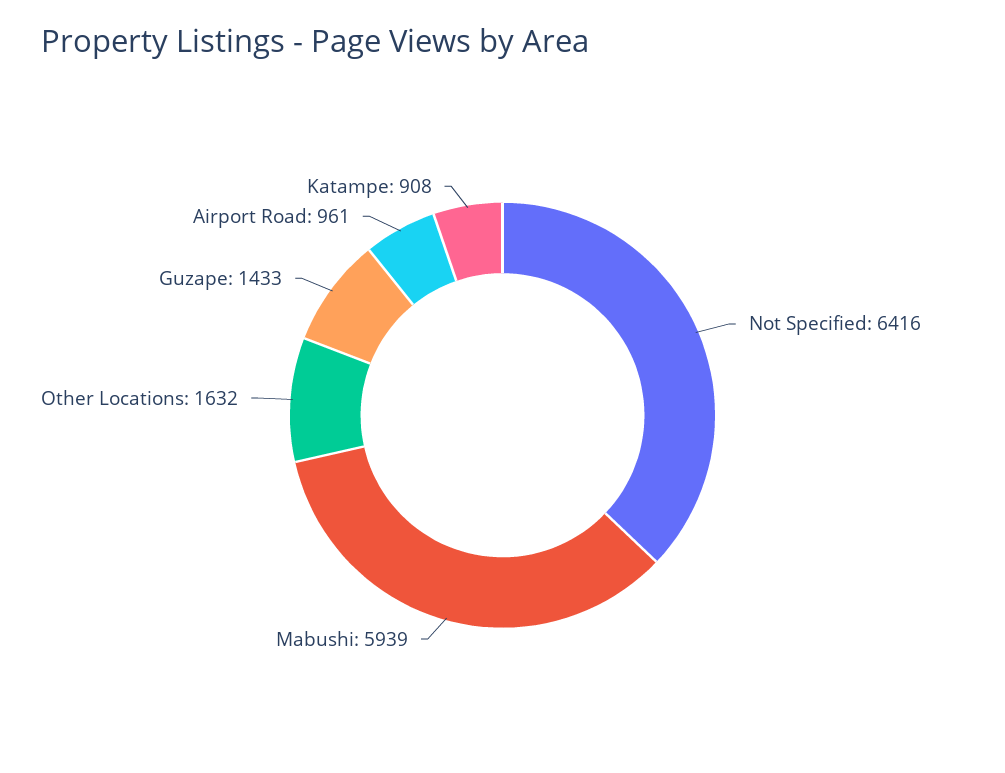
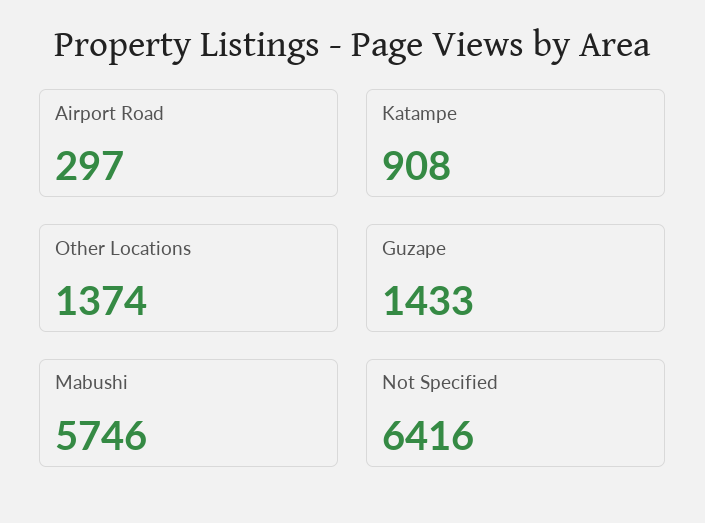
Mabushi: 5939 -> 5746
Other Locations: 1632 -> 1374
Airport Road: 961 -> 297

